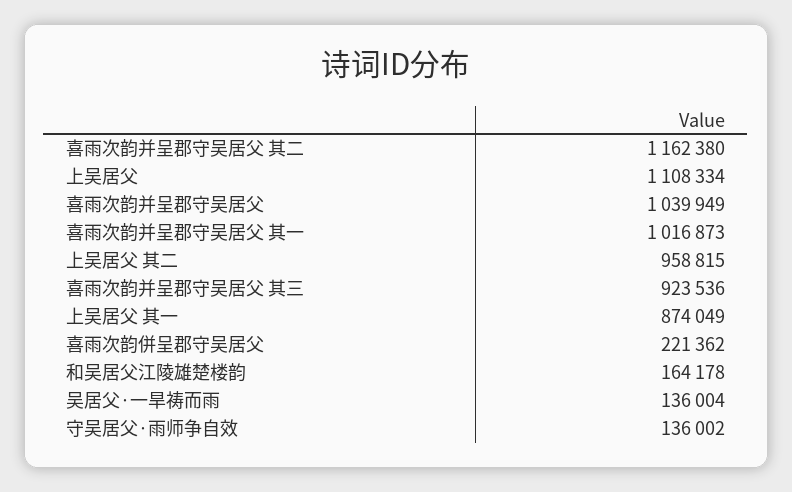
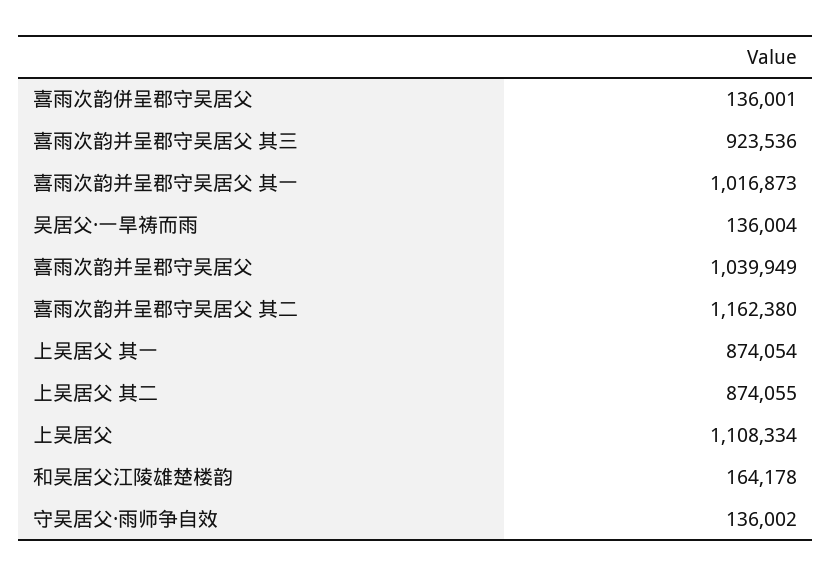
上吴居父 其二: 958815 -> 874055
上吴居父 其一: 874049 -> 874054
喜雨次韵併呈郡守吴居父: 221362 -> 136001

